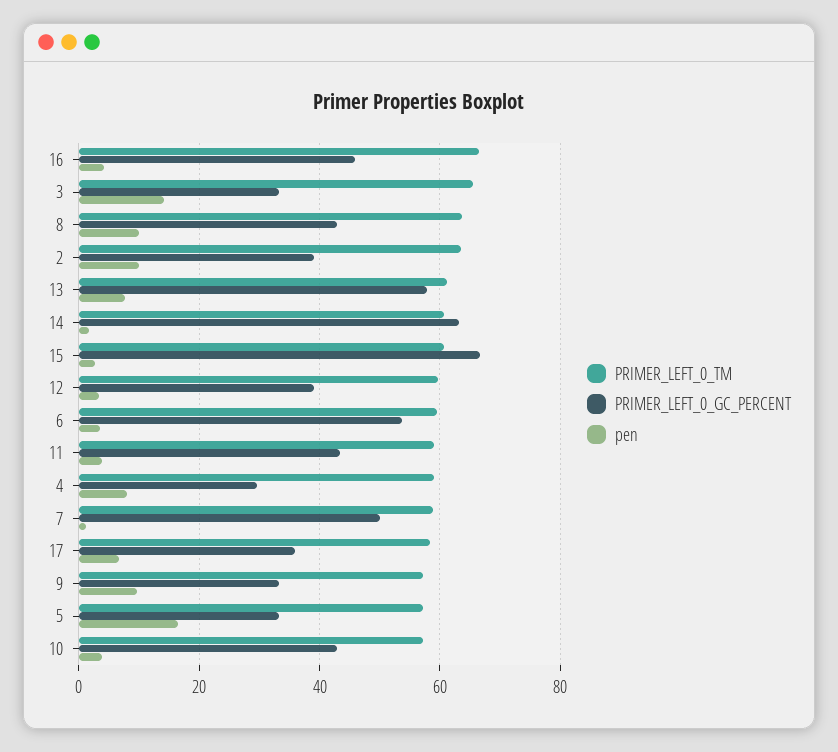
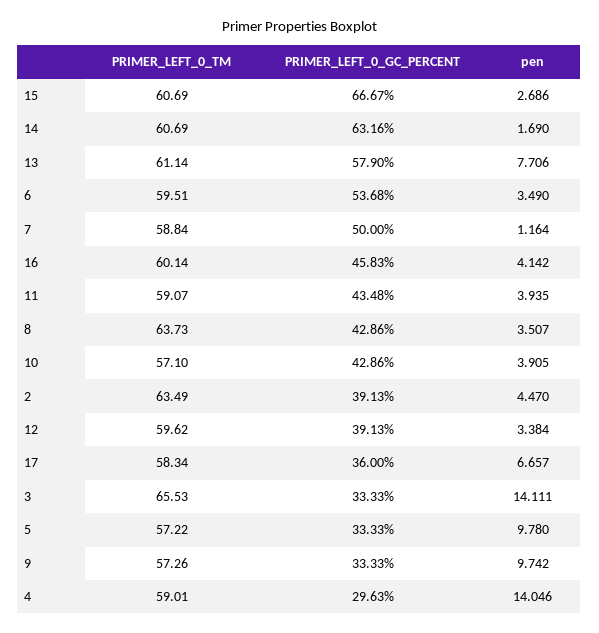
PRIMER_LEFT_0_TM, 16: 66 -> 60.14
pen, 8: 10 -> 3.507
pen, 2: 10 -> 4.47
pen, 4: 8 -> 14.046
pen, 5: 16 -> 9.78

